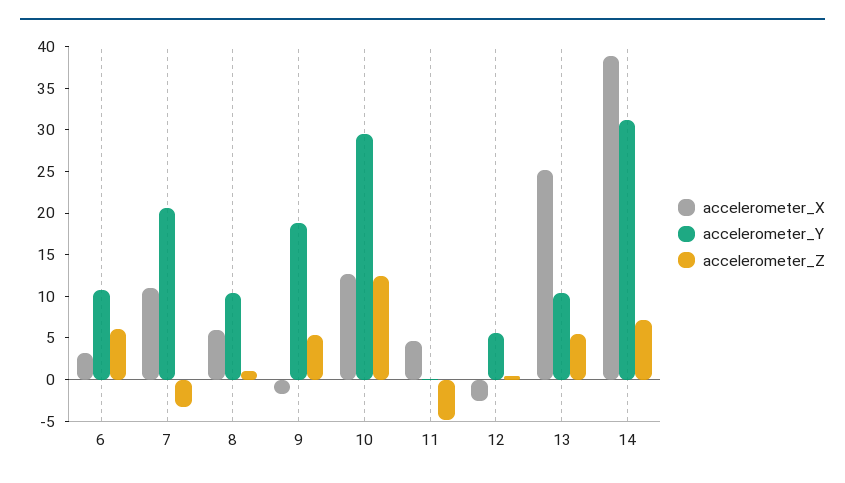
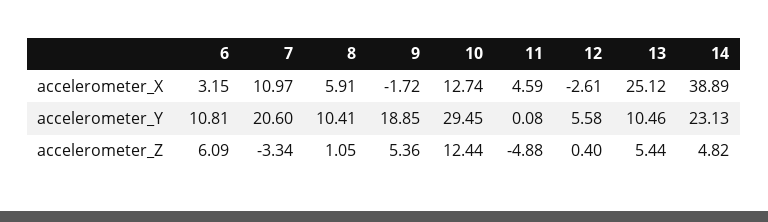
accelerometer_Y, 14: 31 -> 23.13
accelerometer_Z, 14: 7 -> 4.82

